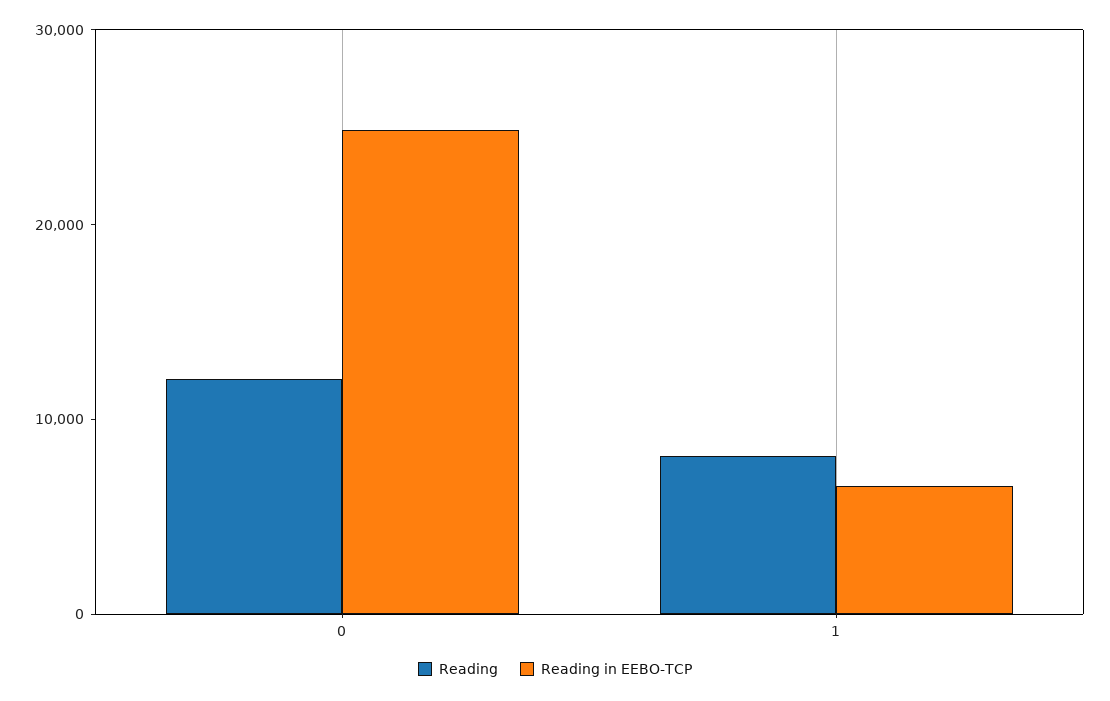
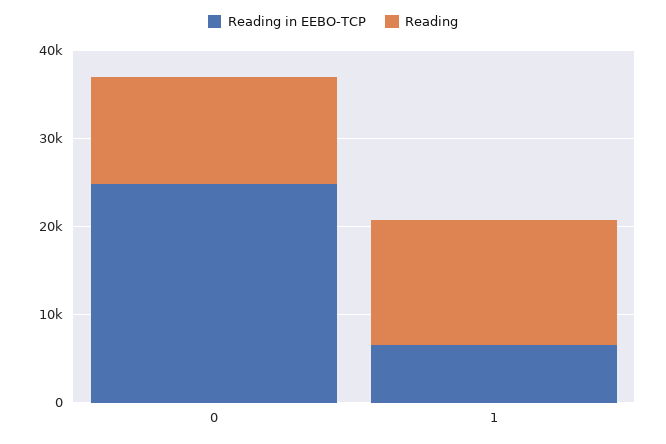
Reading, 1: 8000 -> 14000

